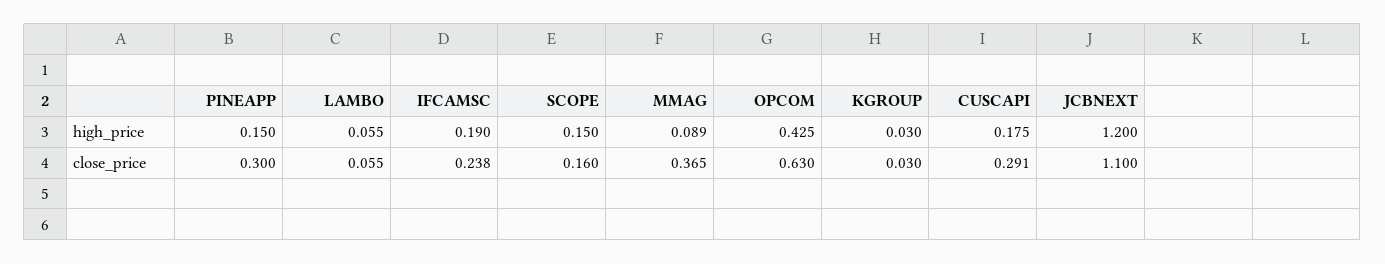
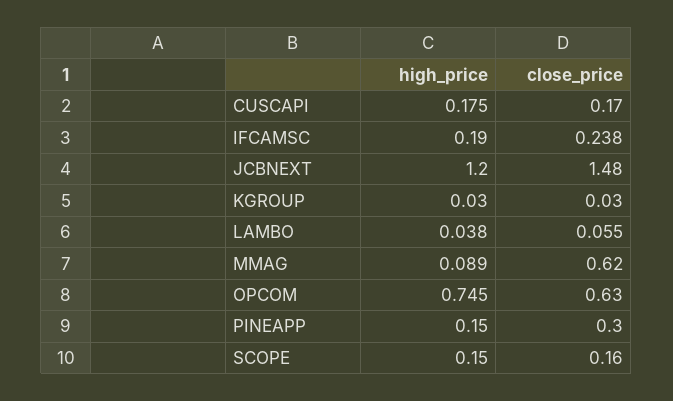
LAMBO, high_price: 0.055 -> 0.038
OPCOM, high_price: 0.425 -> 0.745
MMAG, close_price: 0.365 -> 0.62
CUSCAPI, close_price: 0.291 -> 0.17
JCBNEXT, close_price: 1.1 -> 1.48

